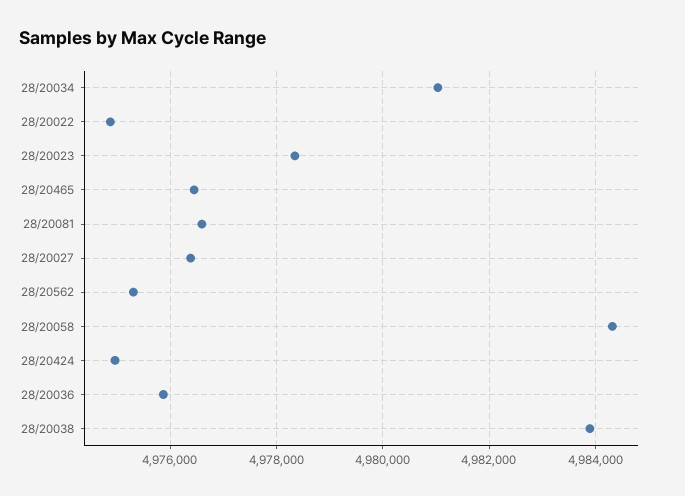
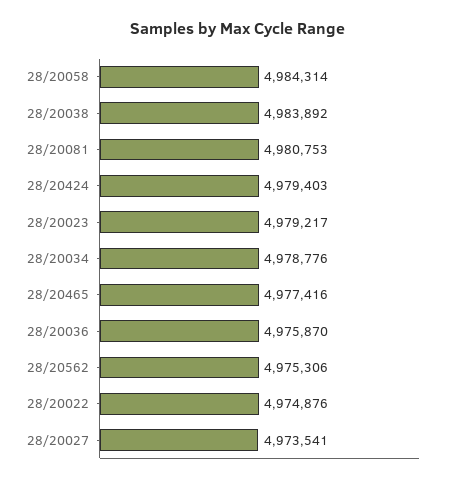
28/20034: 4981000 -> 4978776
28/20023: 4978400 -> 4979217
28/20465: 4976400 -> 4977416
28/20081: 4976600 -> 4980753
28/20027: 4976400 -> 4973541
28/20424: 4975000 -> 4979403

